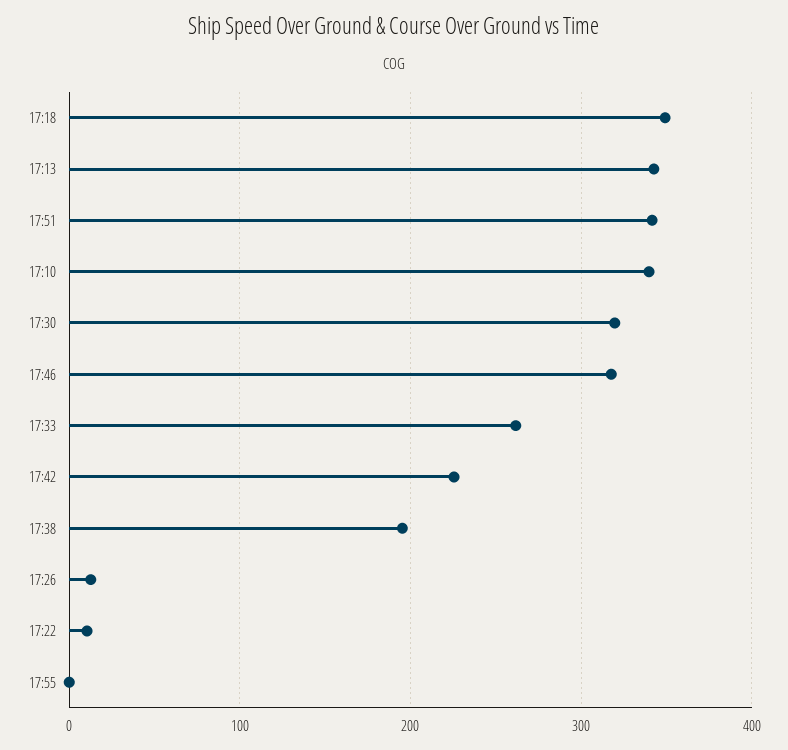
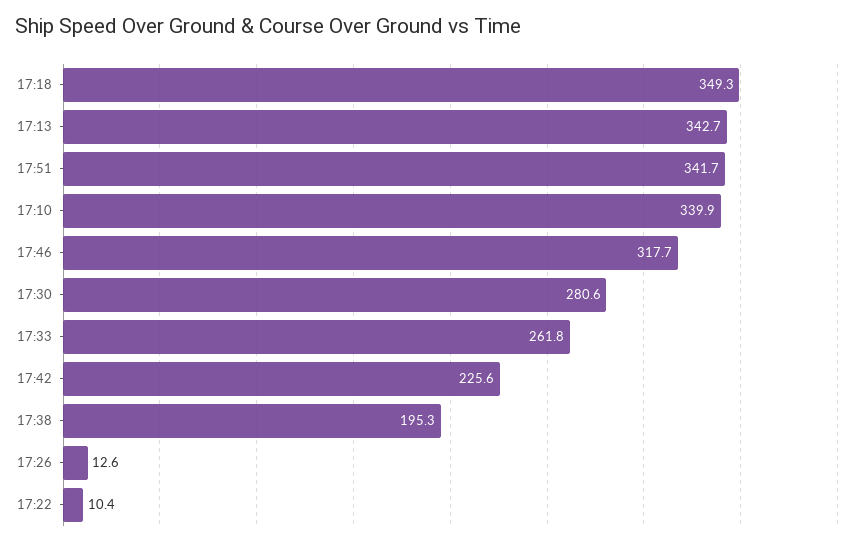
17:30: 320 -> 280.6
17:55: 0 -> none

